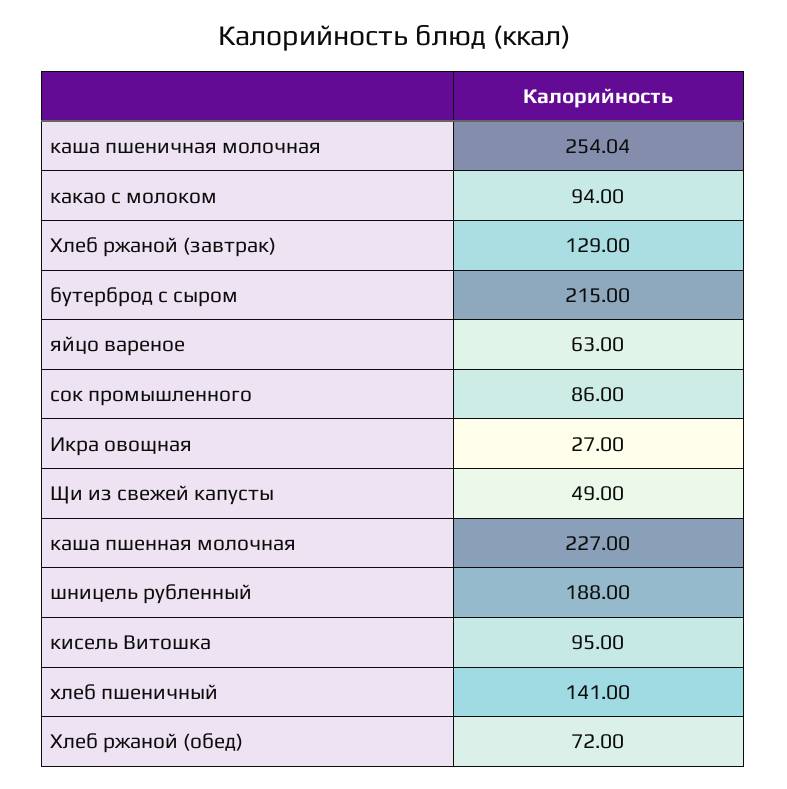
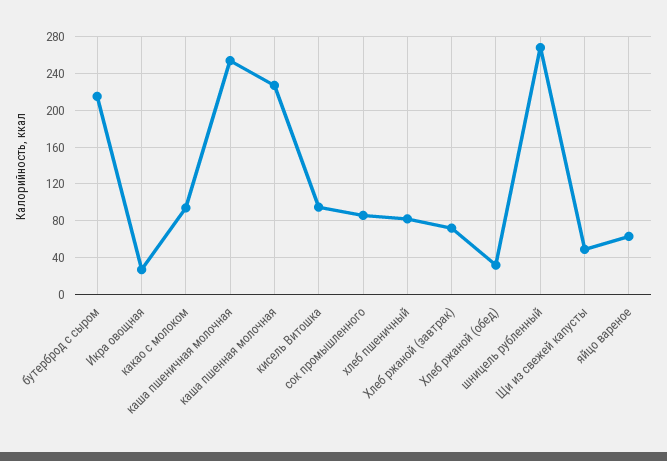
Хлеб ржаной (завтрак): 129 -> 70
шницель рубленный: 188 -> 270
хлеб пшеничный: 141 -> 80
Хлеб ржаной (обед): 72 -> 30

